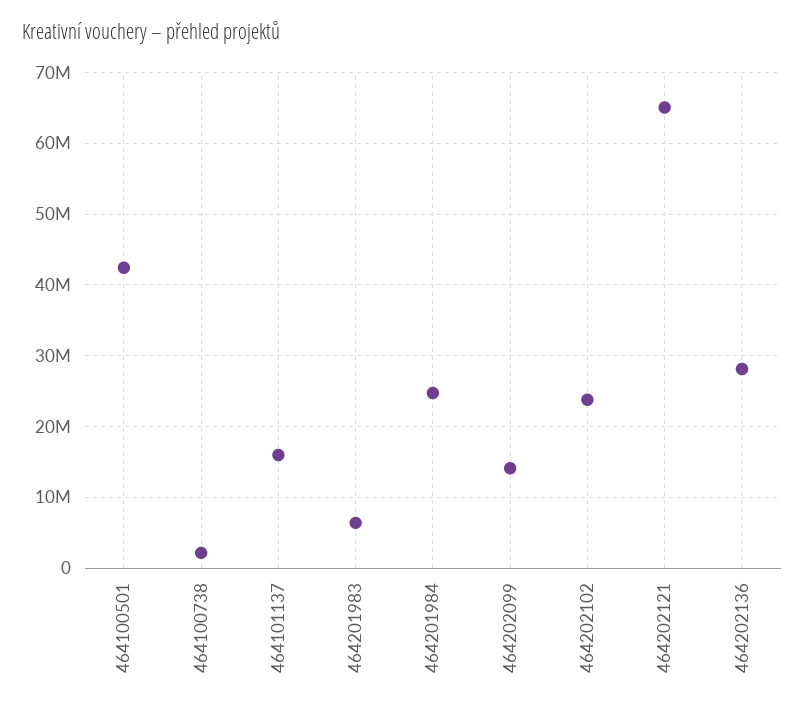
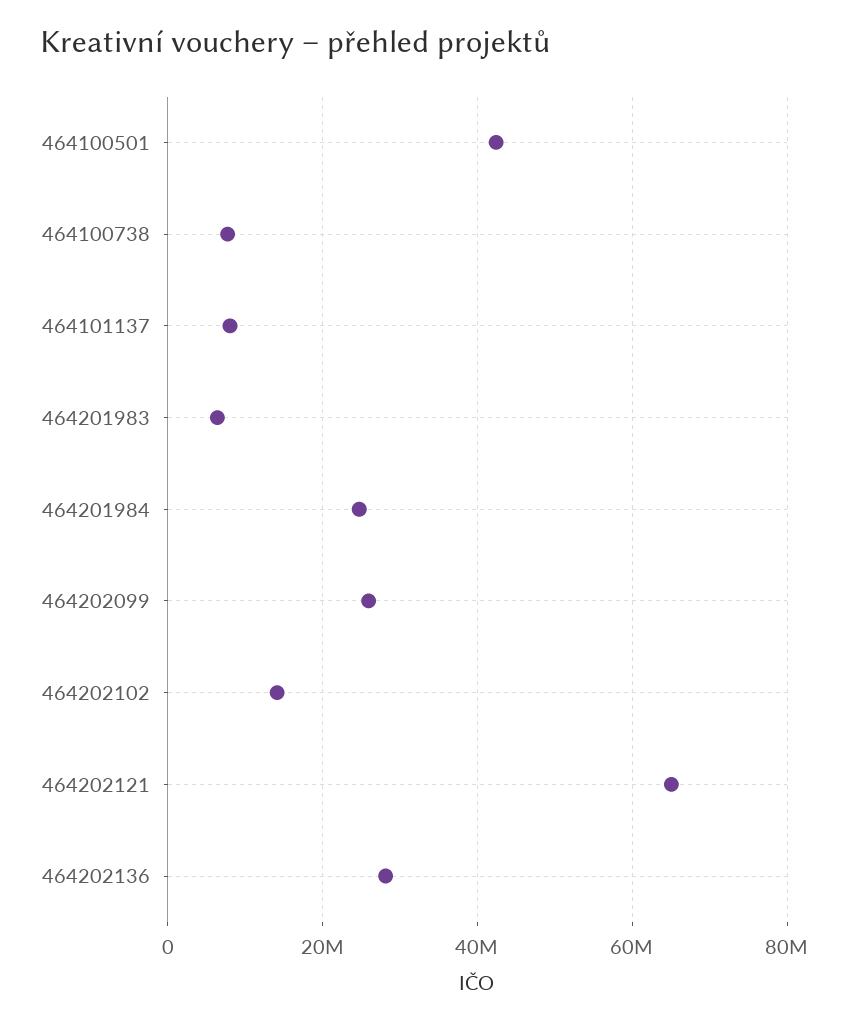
464100738: 2000000 -> 8000000
464101137: 16000000 -> 8000000
464202099: 14000000 -> 26000000
464202102: 24000000 -> 14000000

